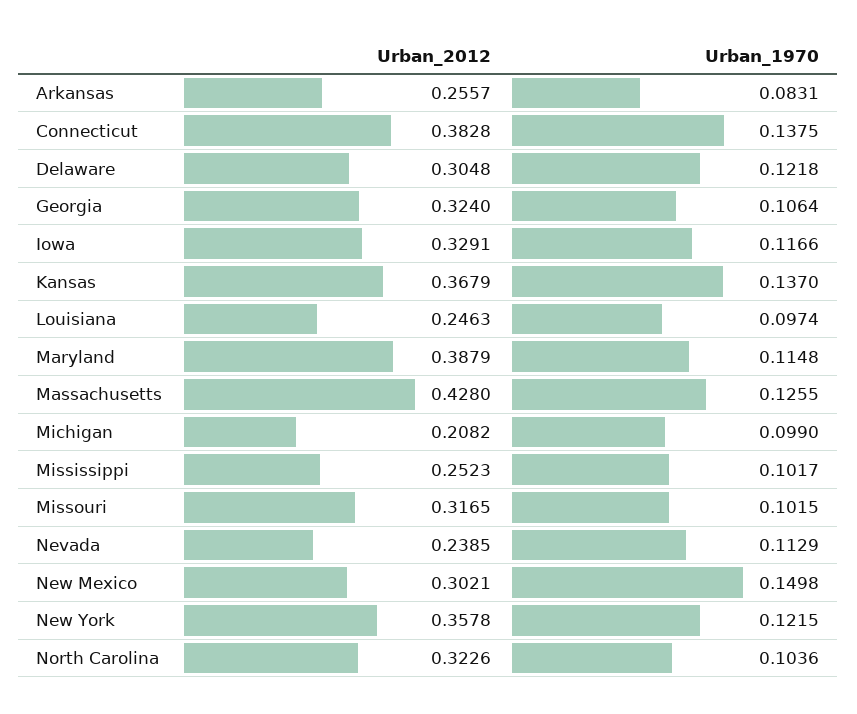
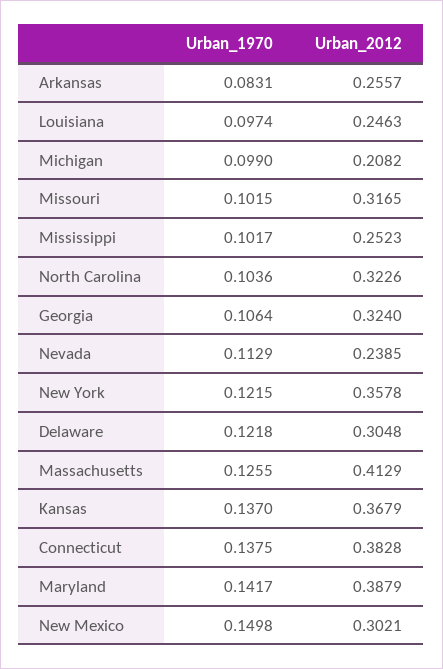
Urban_2012, Iowa: 0.3291 -> none
Urban_1970, Iowa: 0.1166 -> none
Urban_1970, Maryland: 0.1148 -> 0.1417
Urban_2012, Massachusetts: 0.428 -> 0.4129

